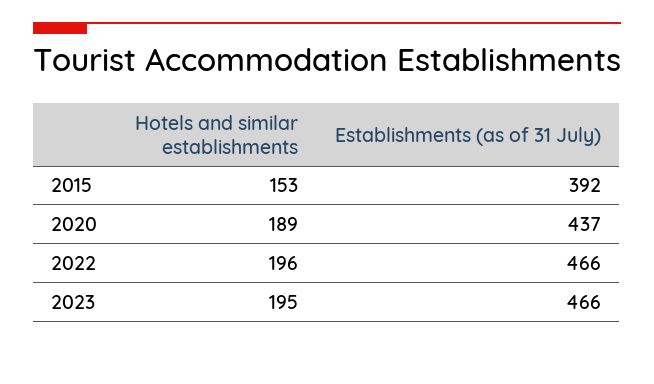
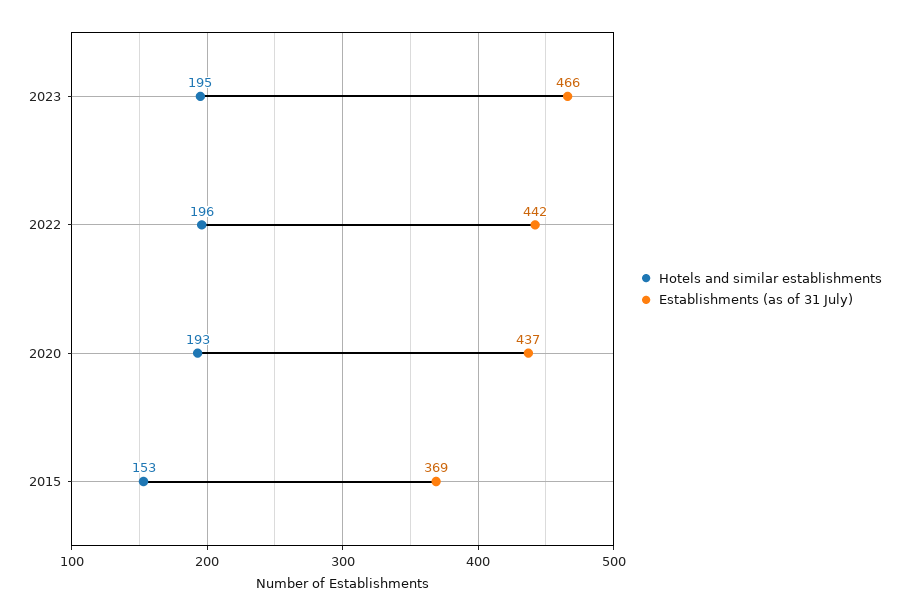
Establishments (as of 31 July), 2015: 392 -> 369
Hotels and similar establishments, 2020: 189 -> 193
Establishments (as of 31 July), 2022: 466 -> 442

